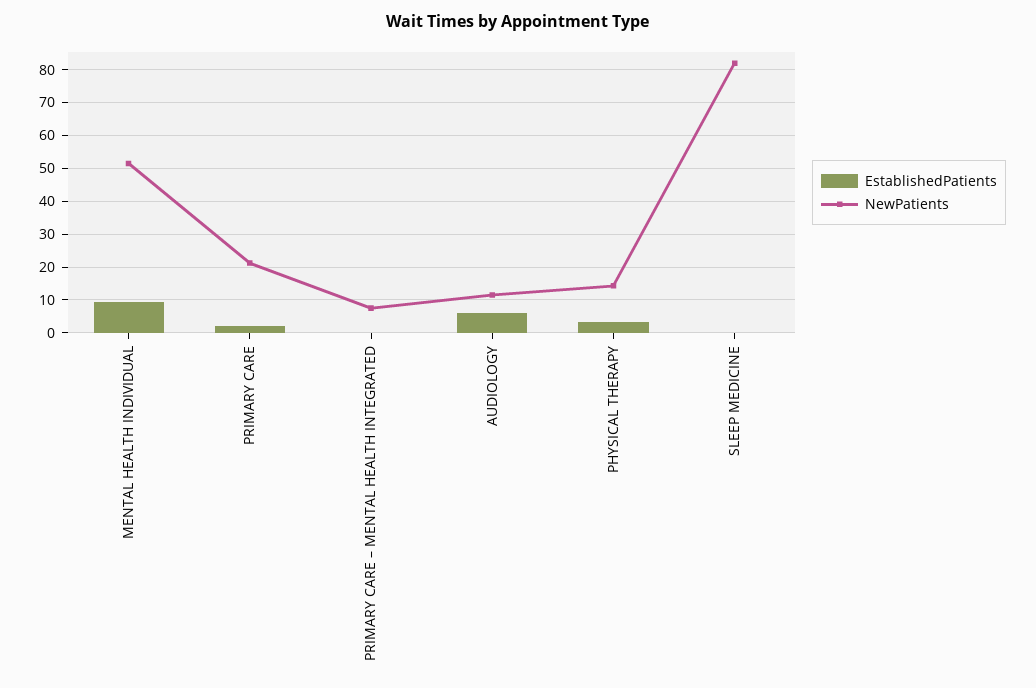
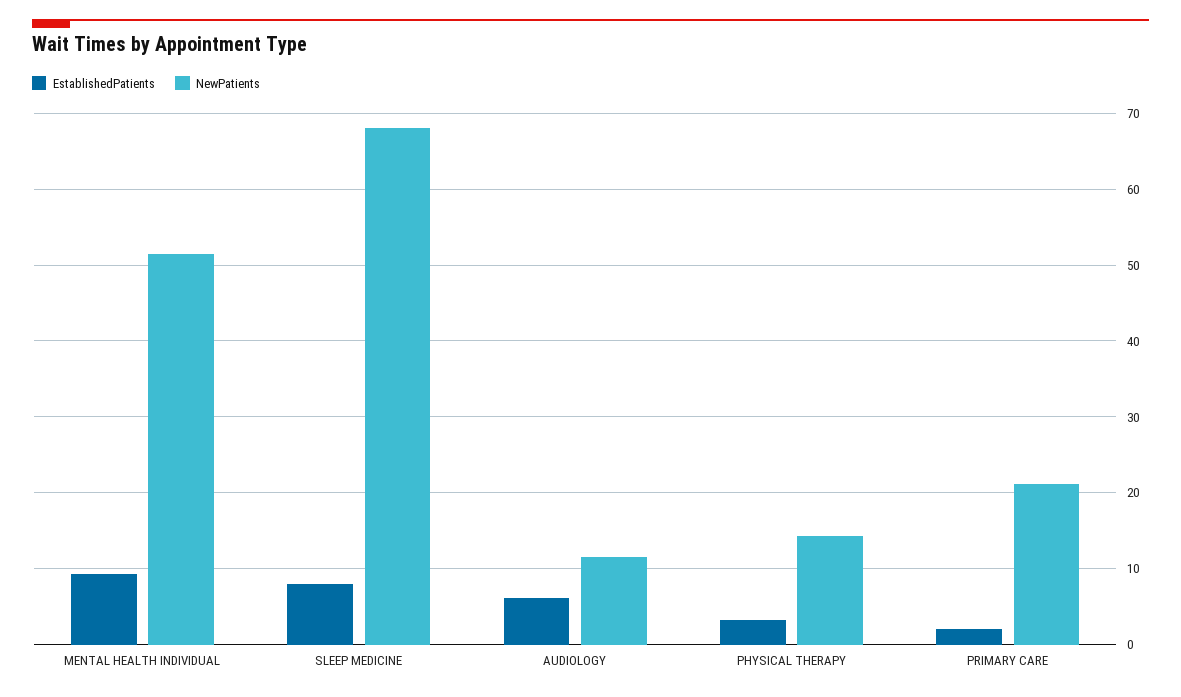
EstablishedPatients, PRIMARY CARE – MENTAL HEALTH INTEGRATED: 0 -> none
NewPatients, PRIMARY CARE – MENTAL HEALTH INTEGRATED: 8 -> none
EstablishedPatients, SLEEP MEDICINE: 0 -> 8
NewPatients, SLEEP MEDICINE: 82 -> 68

